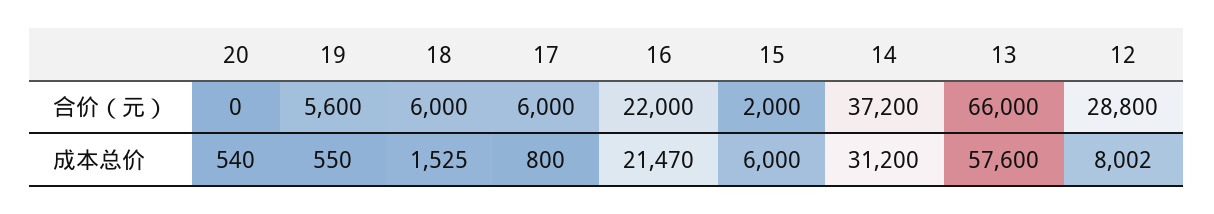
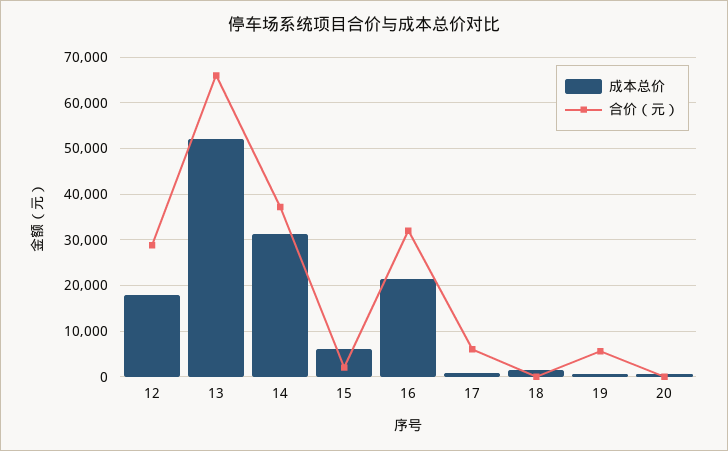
合价（元）, 18: 6000 -> 0
合价（元）, 16: 22000 -> 32000
成本总价, 13: 57600 -> 52000
成本总价, 12: 8002 -> 18000

